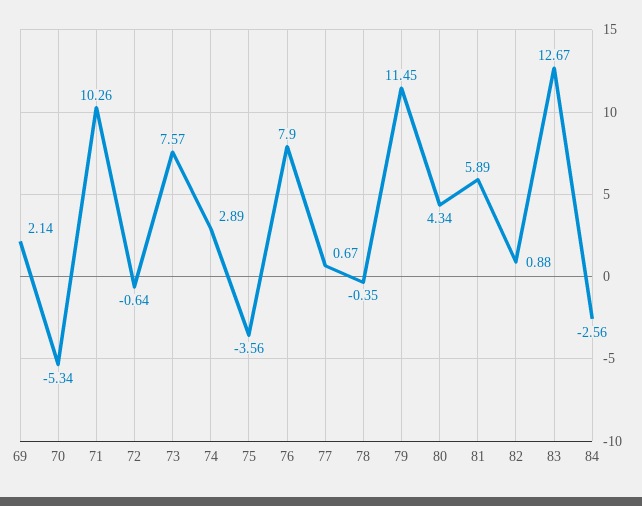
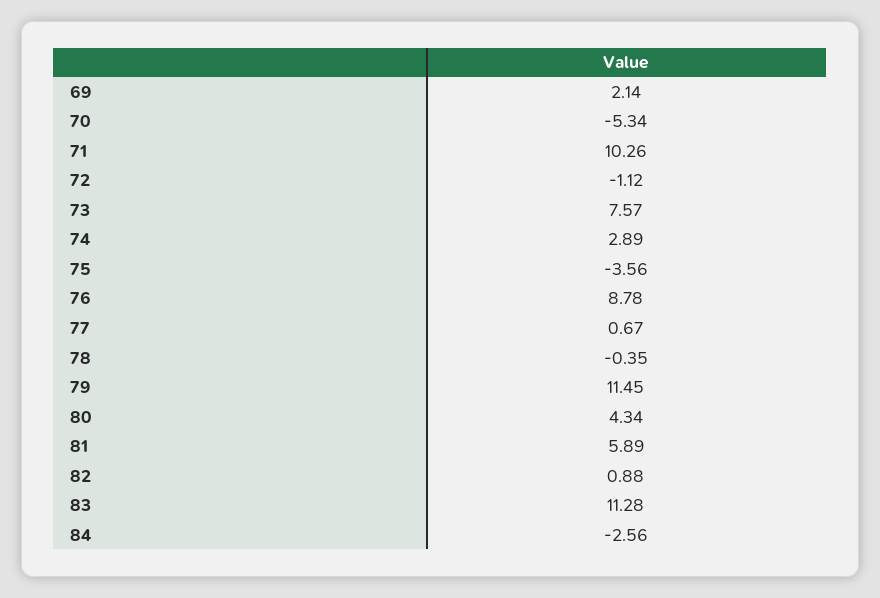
72: -0.64 -> -1.12
76: 7.9 -> 8.78
83: 12.67 -> 11.28

